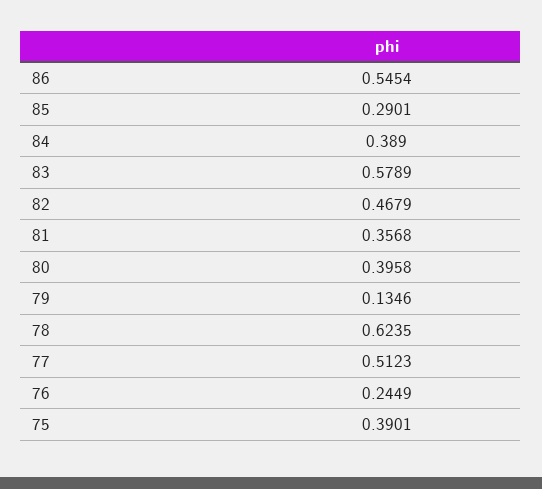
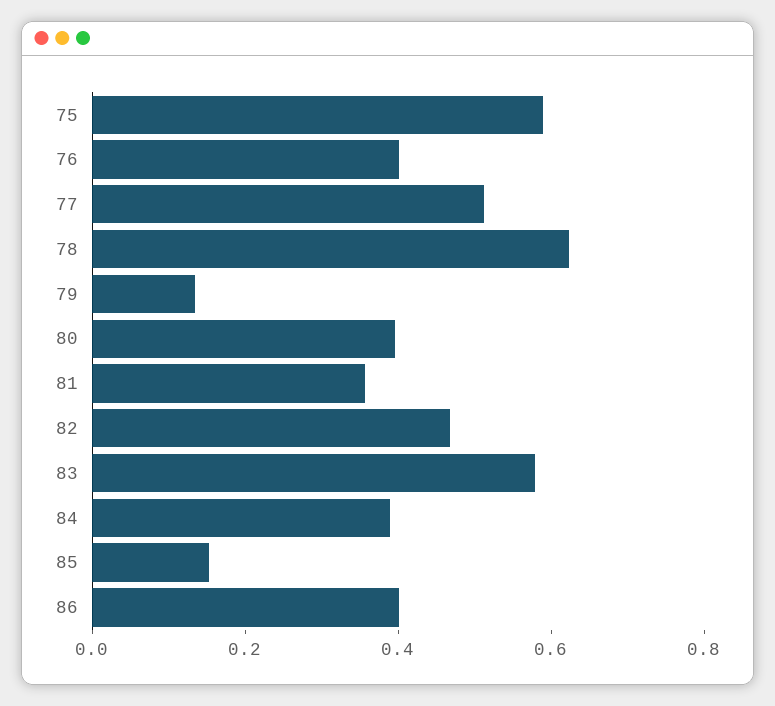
86: 0.5454 -> 0.4
85: 0.2901 -> 0.15
76: 0.2449 -> 0.4
75: 0.3901 -> 0.6

